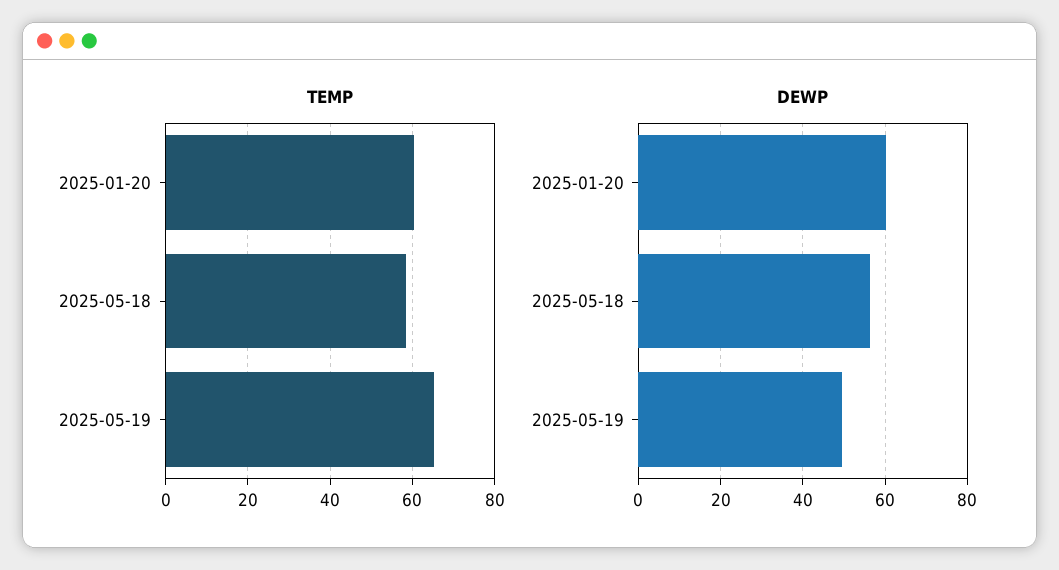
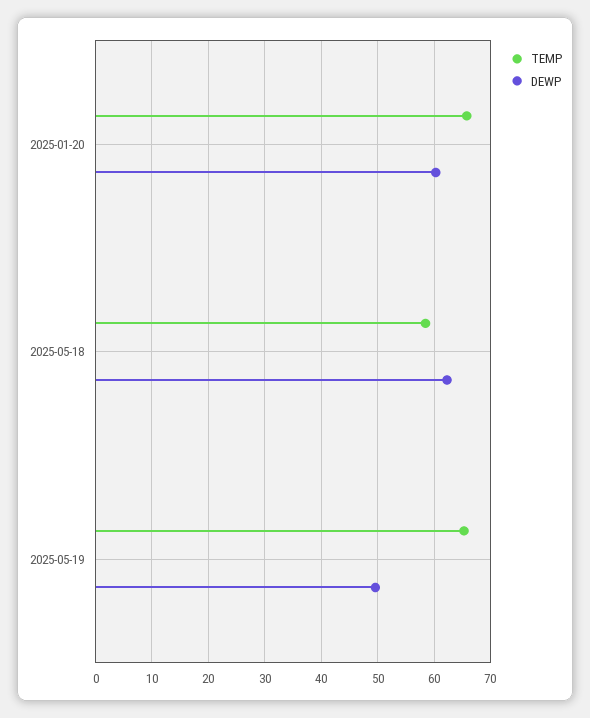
TEMP, 2025-01-20: 60 -> 66
DEWP, 2025-05-18: 56 -> 62

